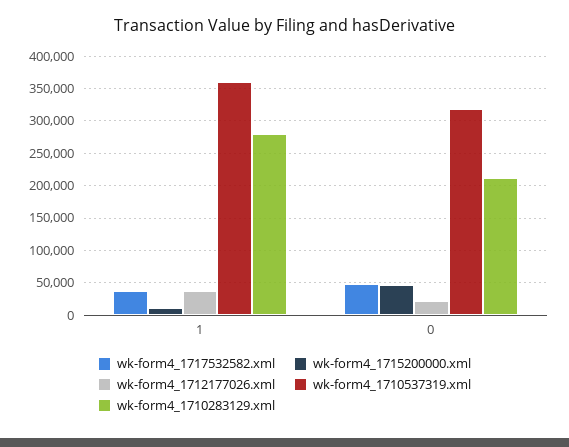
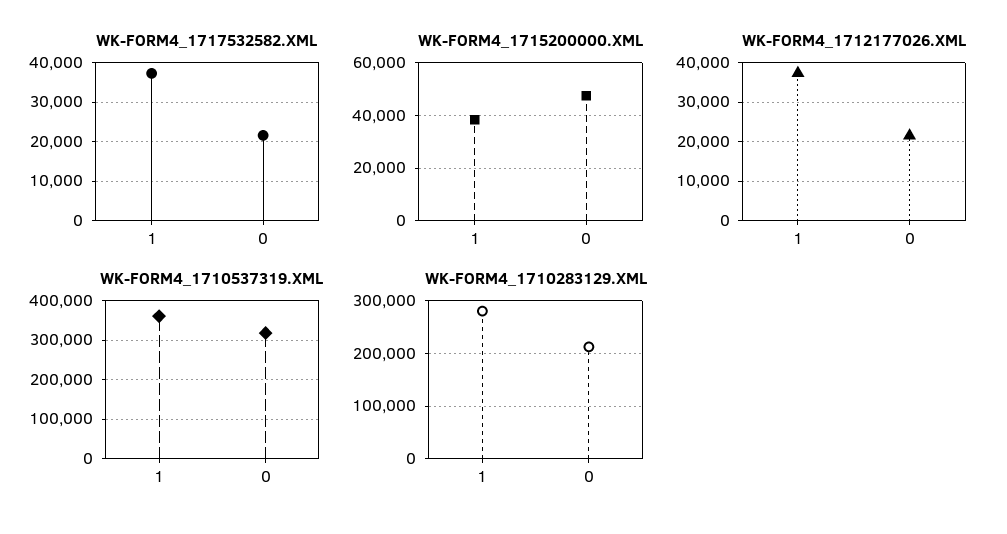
wk-form4_1715200000.xml, 1: 10000 -> 37500
wk-form4_1717532582.xml, 0: 50000 -> 22000

